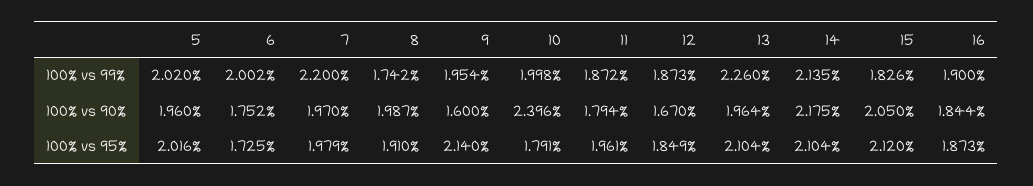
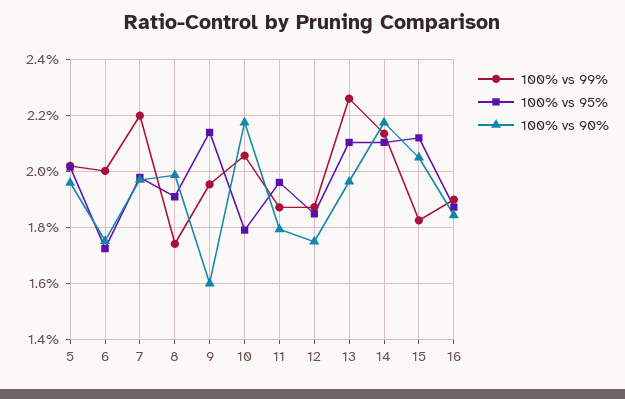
100% vs 99%, 10: 1.998 -> 2.05
100% vs 90%, 10: 2.396 -> 2.175
100% vs 90%, 12: 1.67 -> 1.75

